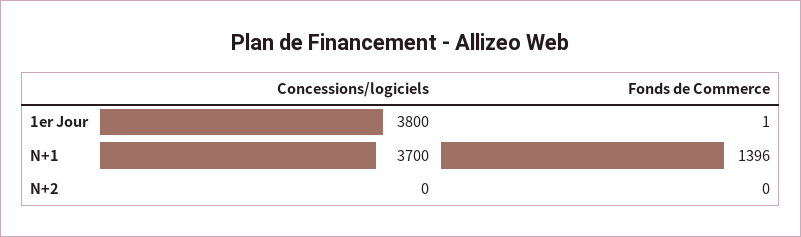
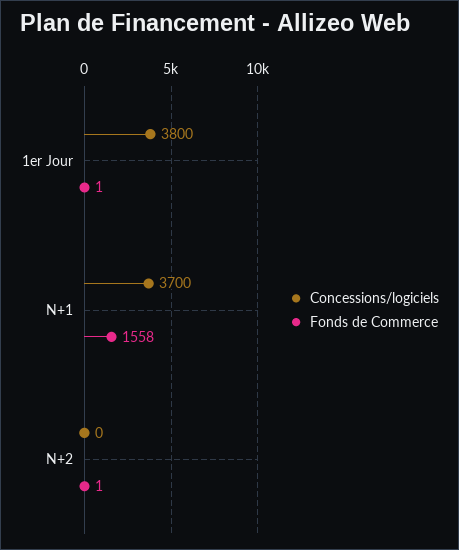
Fonds de Commerce, N+1: 1396 -> 1558
Fonds de Commerce, N+2: 0 -> 1

